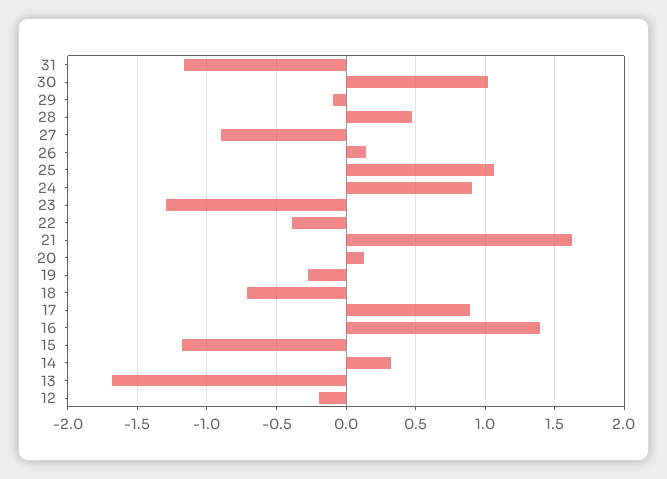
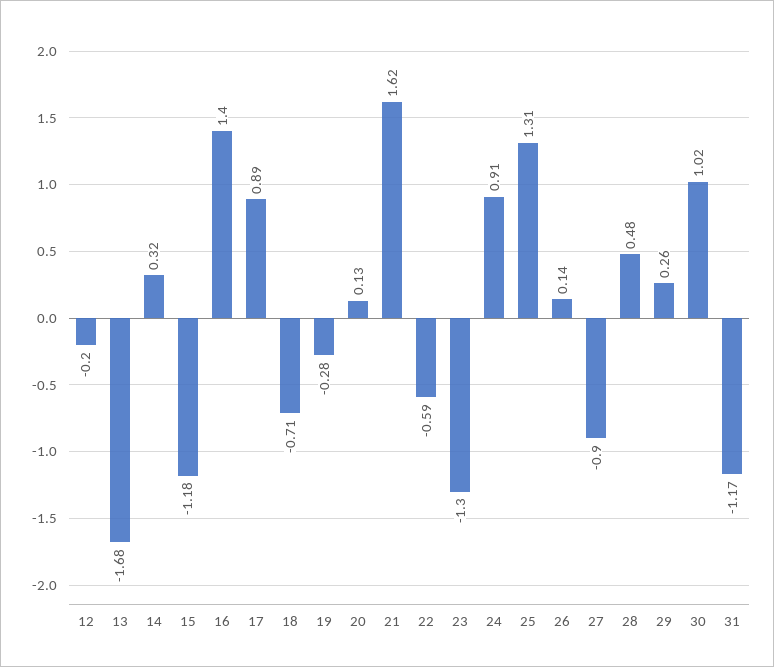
29: -0.1 -> 0.26
25: 1.05 -> 1.31
22: -0.4 -> -0.59

